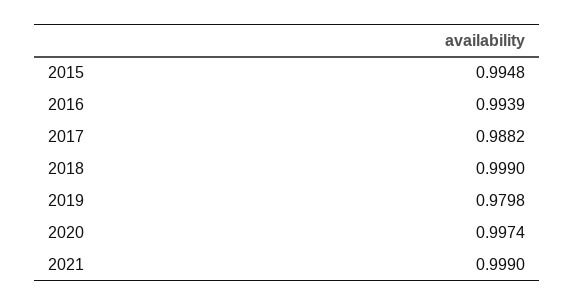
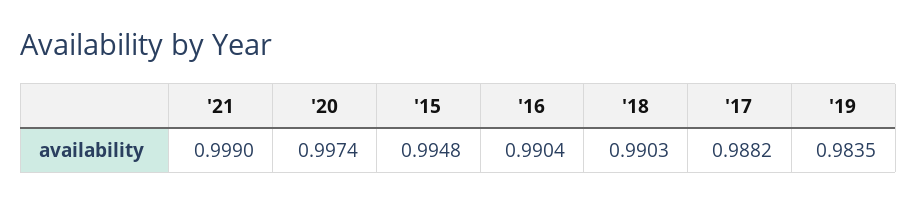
2016: 0.9939 -> 0.9904
2018: 0.999 -> 0.9903
2019: 0.9798 -> 0.9835

